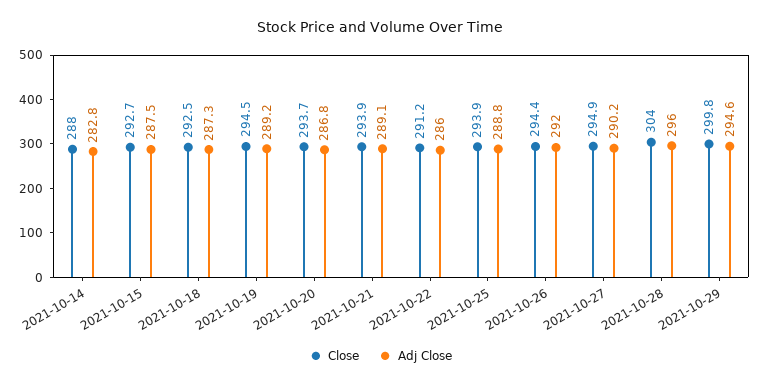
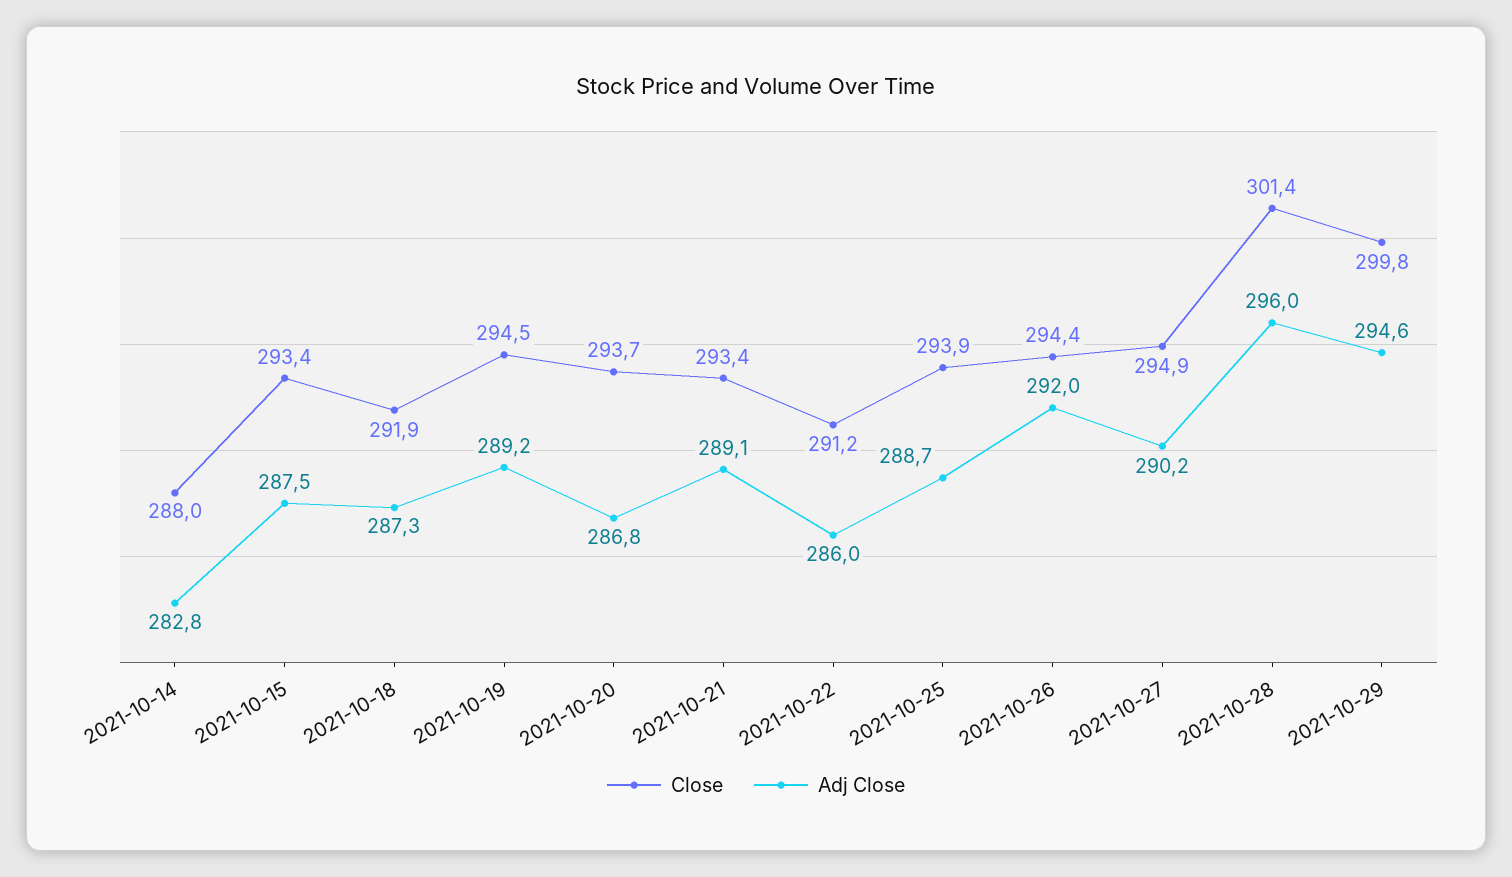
Close, 2021-10-15: 292.7 -> 293.4
Close, 2021-10-18: 292.5 -> 291.9
Close, 2021-10-21: 293.9 -> 293.4
Adj Close, 2021-10-25: 288.8 -> 288.7
Close, 2021-10-28: 304 -> 301.4

